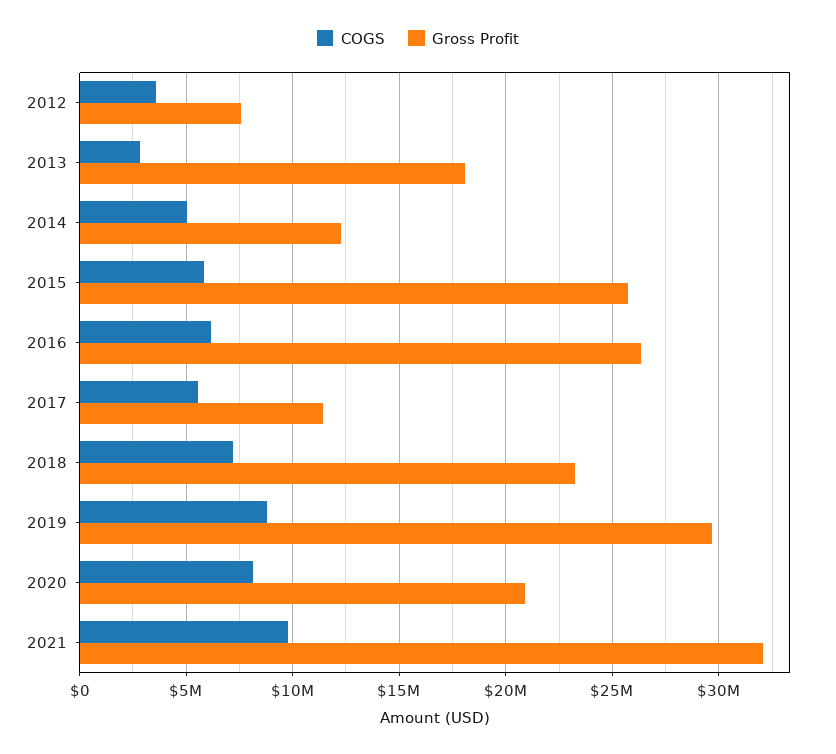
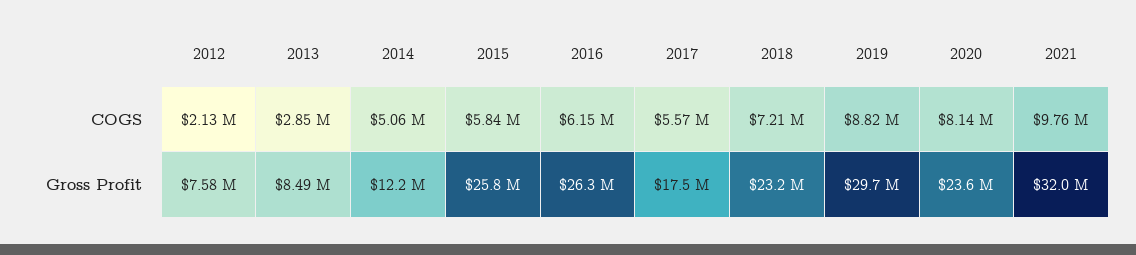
COGS, 2012: 3500000 -> 2130000
Gross Profit, 2013: 18000000 -> 8490000
Gross Profit, 2017: 11500000 -> 17500000
Gross Profit, 2020: 21000000 -> 23600000

